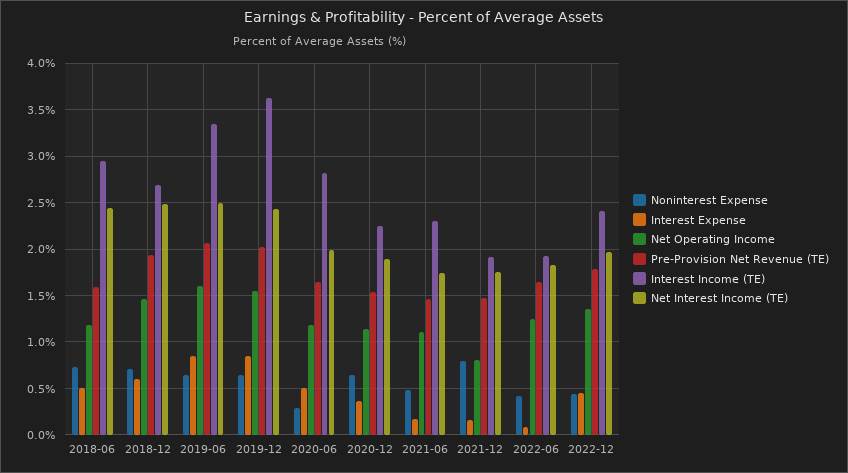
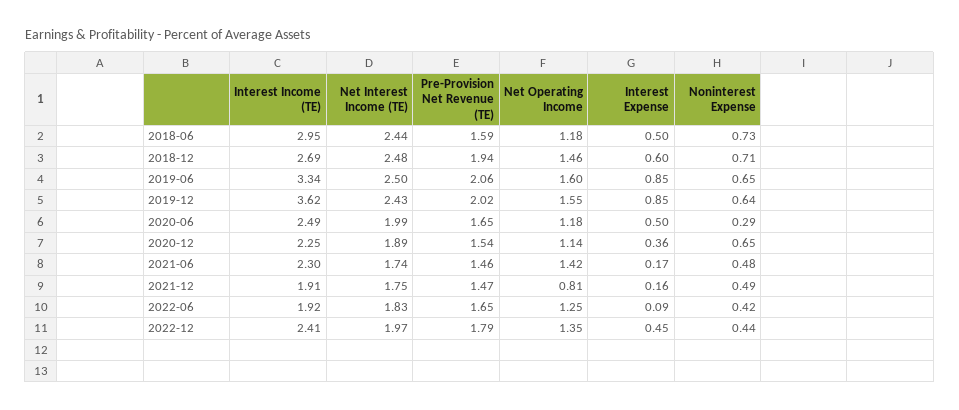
Interest Income (TE), 2020-06: 2.8 -> 2.49
Net Operating Income, 2021-06: 1.1 -> 1.42
Noninterest Expense, 2021-12: 0.8 -> 0.49

